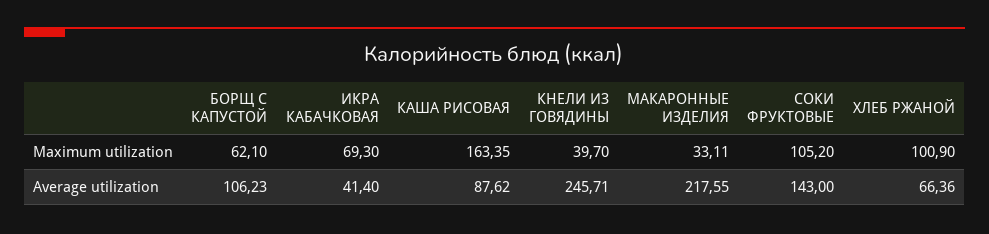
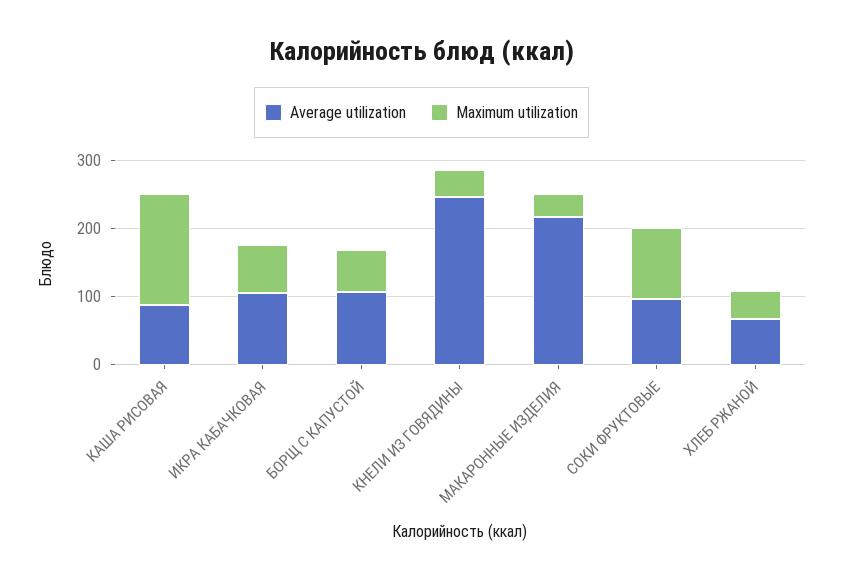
Maximum utilization, ХЛЕБ РЖАНОЙ: 100.9 -> 40
Average utilization, ИКРА КАБАЧКОВАЯ: 41.4 -> 100
Average utilization, СОКИ ФРУКТОВЫЕ: 143 -> 100

